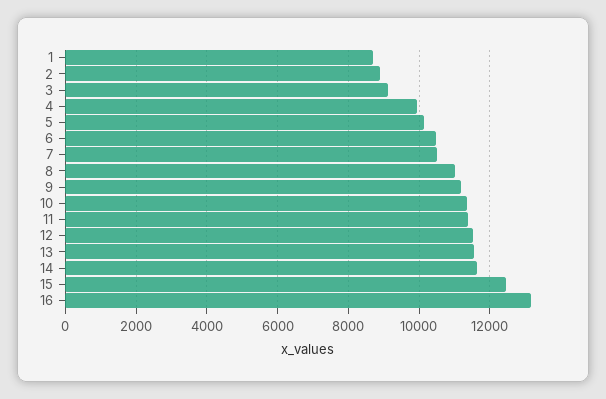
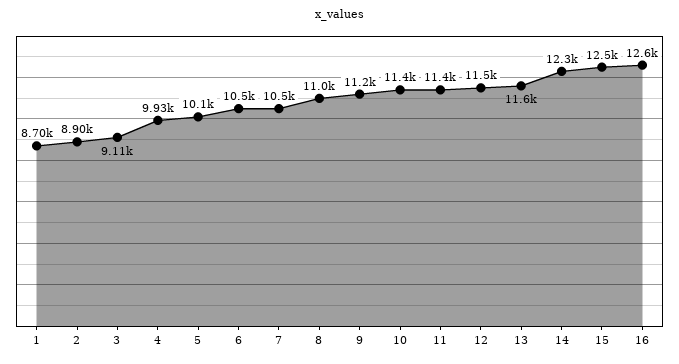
14: 11600 -> 12300
16: 13200 -> 12600

